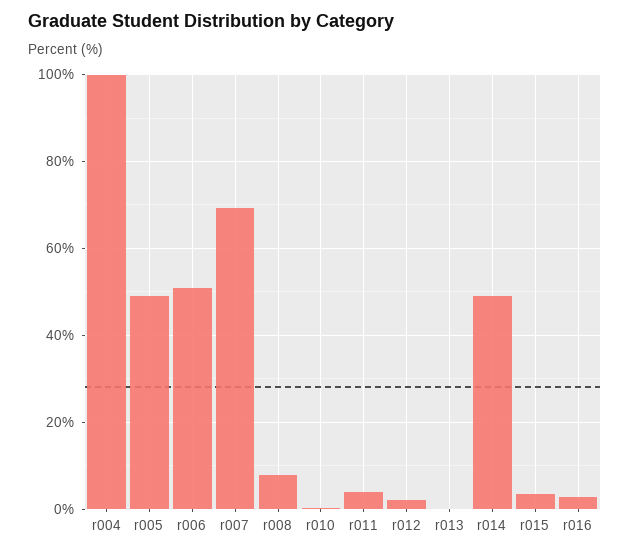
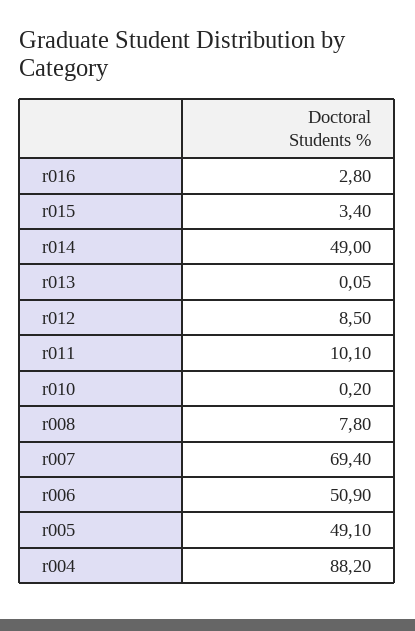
r004: 100 -> 88.2
r011: 4 -> 10.1
r012: 2 -> 8.5

